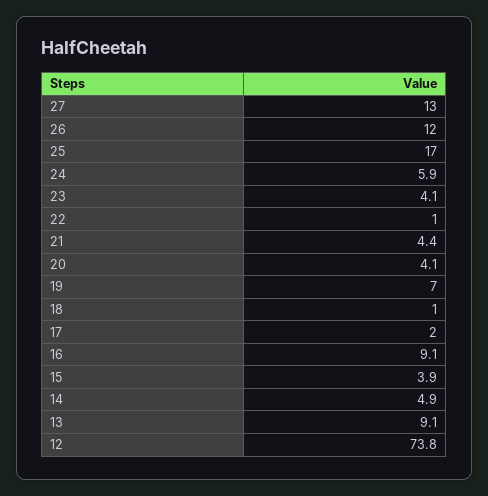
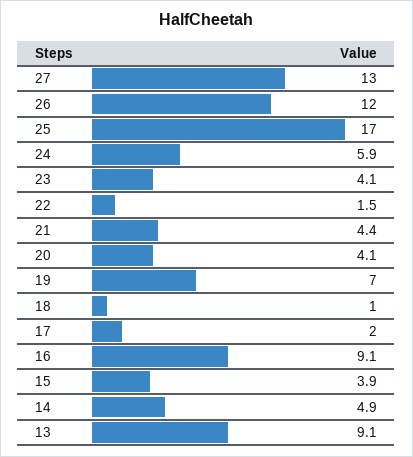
22: 1 -> 1.5
12: 73.8 -> none

